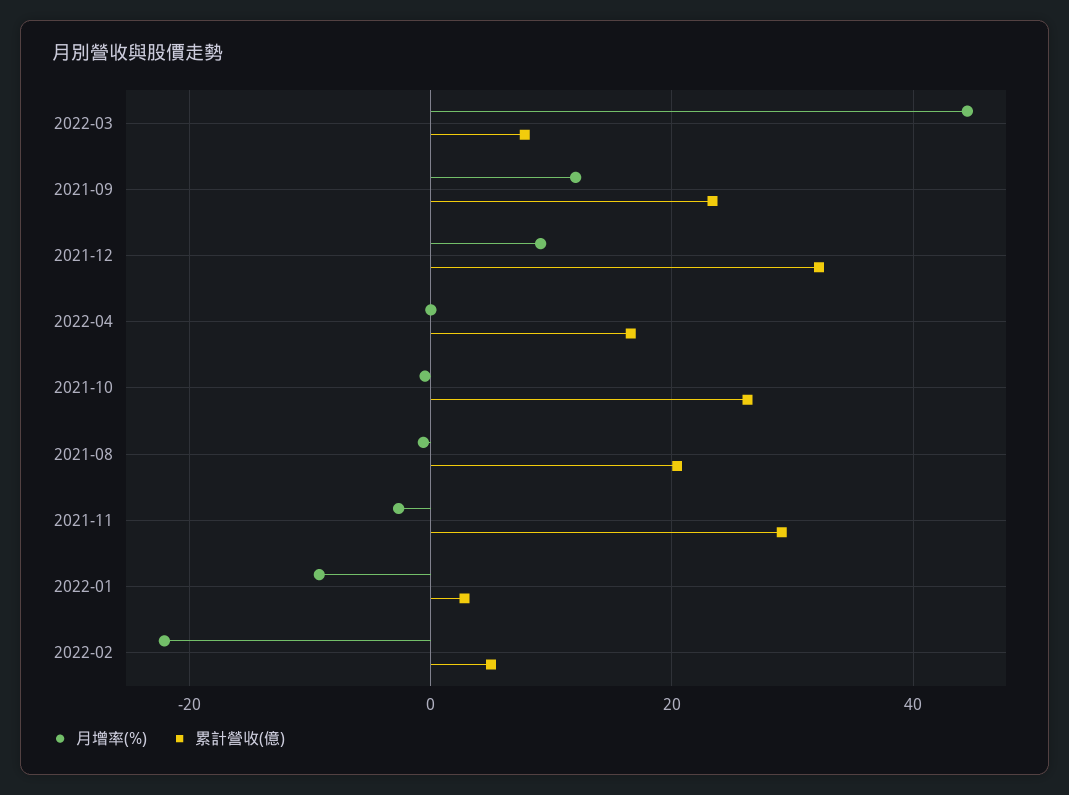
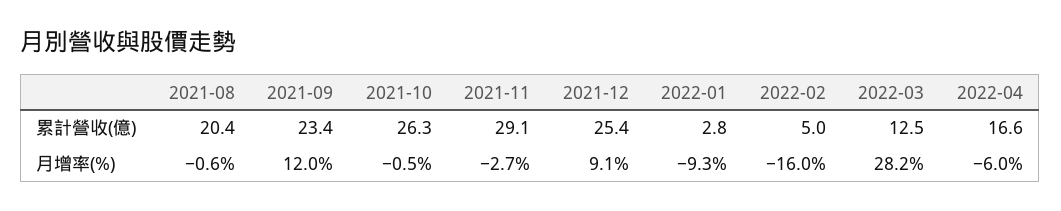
月增率(%), 2022-03: 44 -> 28.2
累計營收(億), 2022-03: 8 -> 12.5
累計營收(億), 2021-12: 32 -> 25.4
月增率(%), 2022-04: 0 -> -6
月增率(%), 2022-02: -22 -> -16

